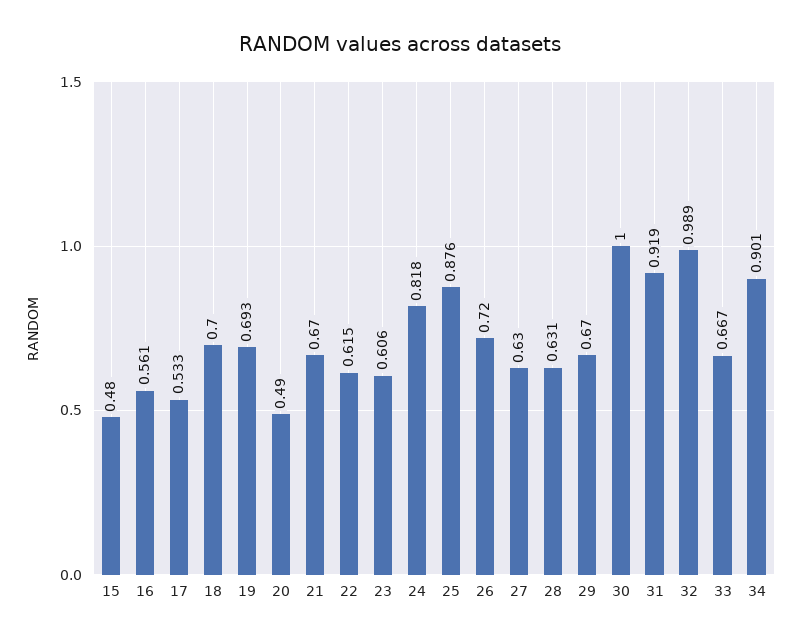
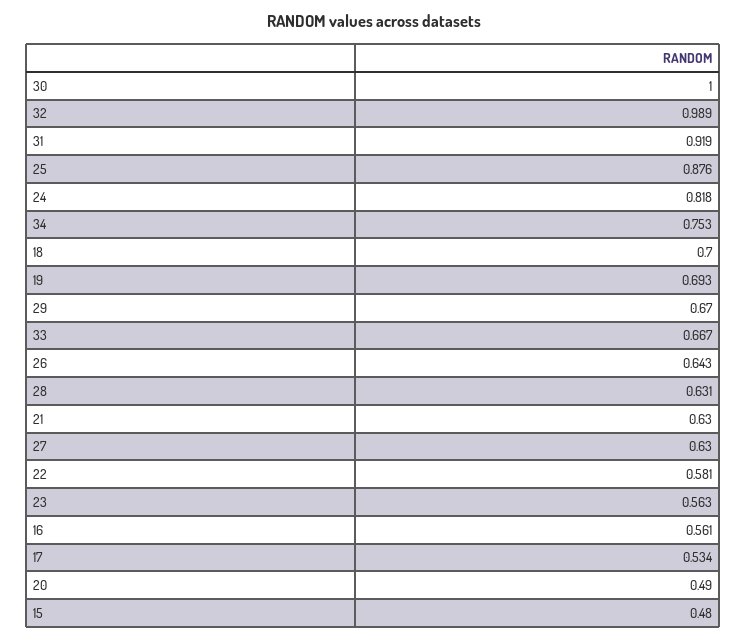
17: 0.533 -> 0.534
21: 0.67 -> 0.63
22: 0.615 -> 0.581
23: 0.606 -> 0.563
26: 0.72 -> 0.643
34: 0.901 -> 0.753

